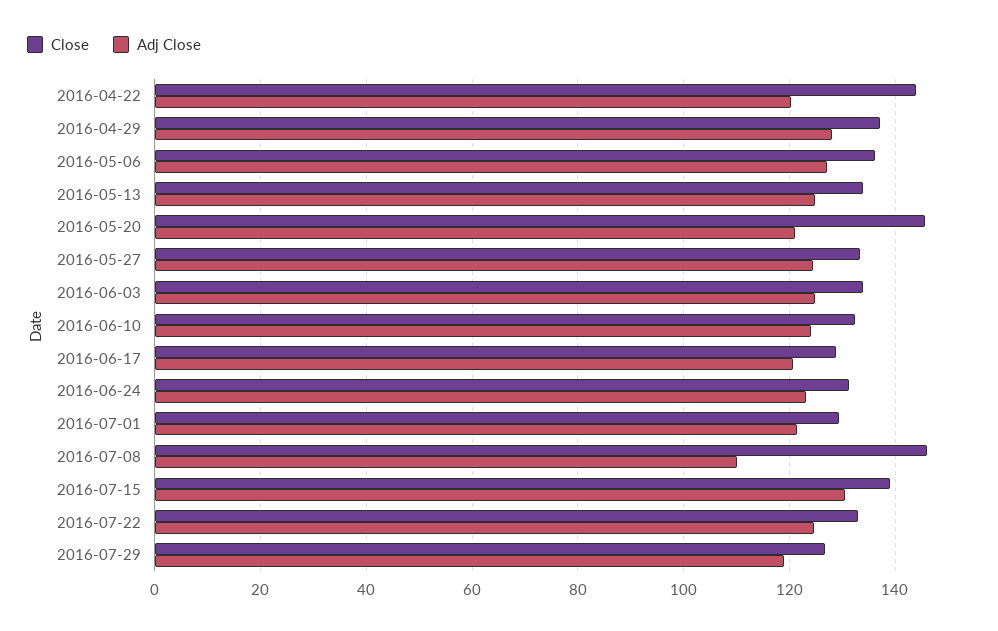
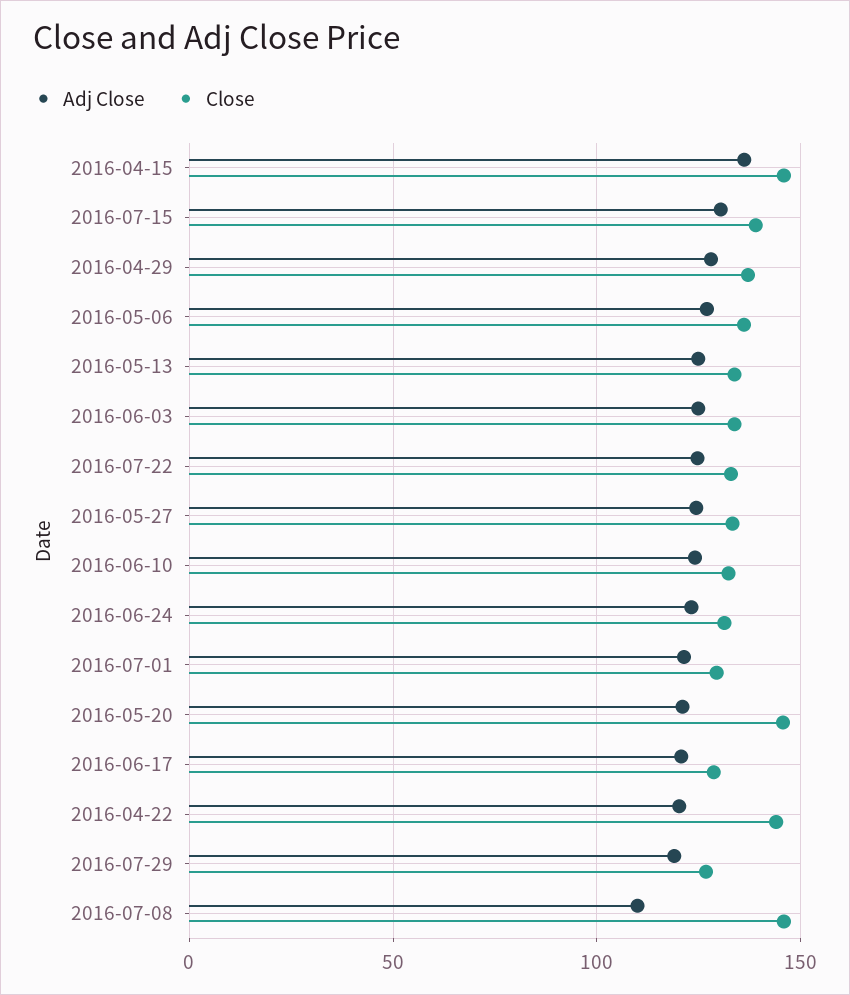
Adj Close, 2016-04-15: none -> 135
Close, 2016-04-15: none -> 145

